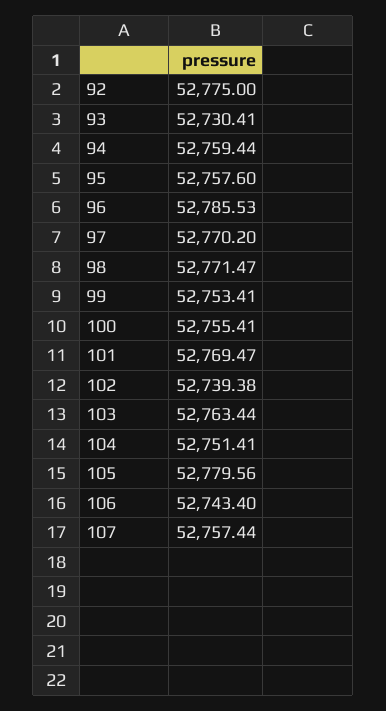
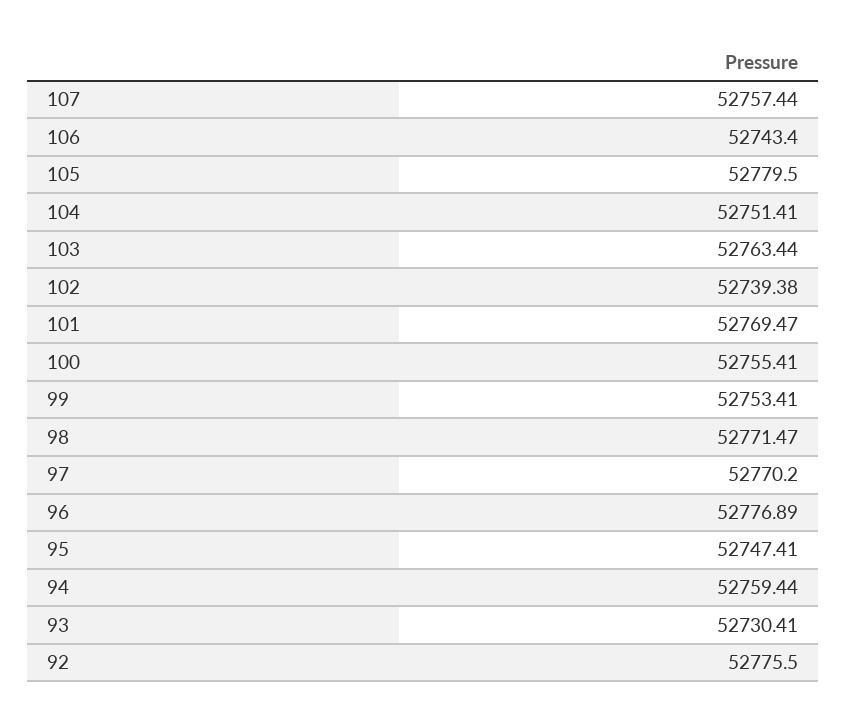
92: 52775 -> 52775.5
95: 52757.6 -> 52747.41
96: 52785.53 -> 52776.89
105: 52779.56 -> 52779.5

